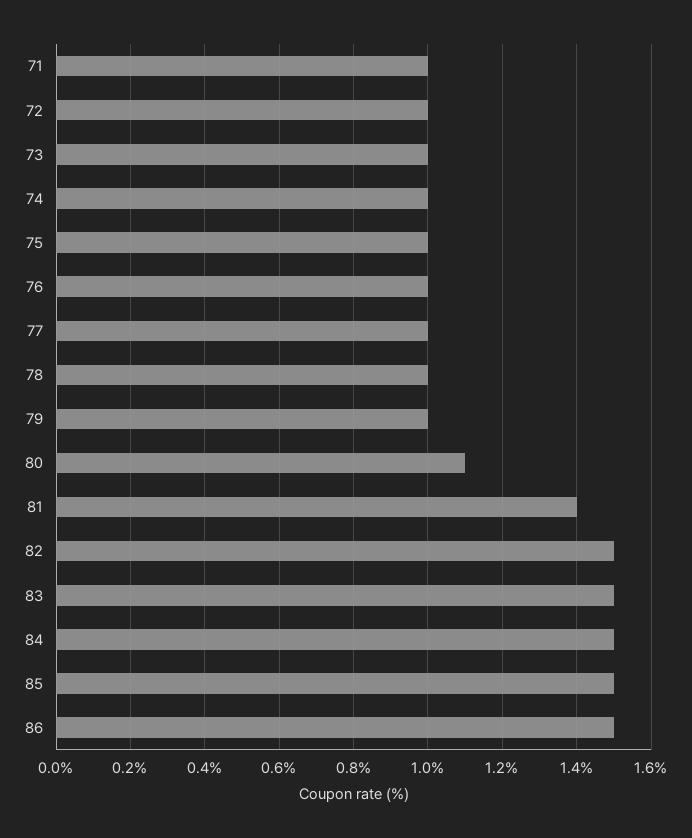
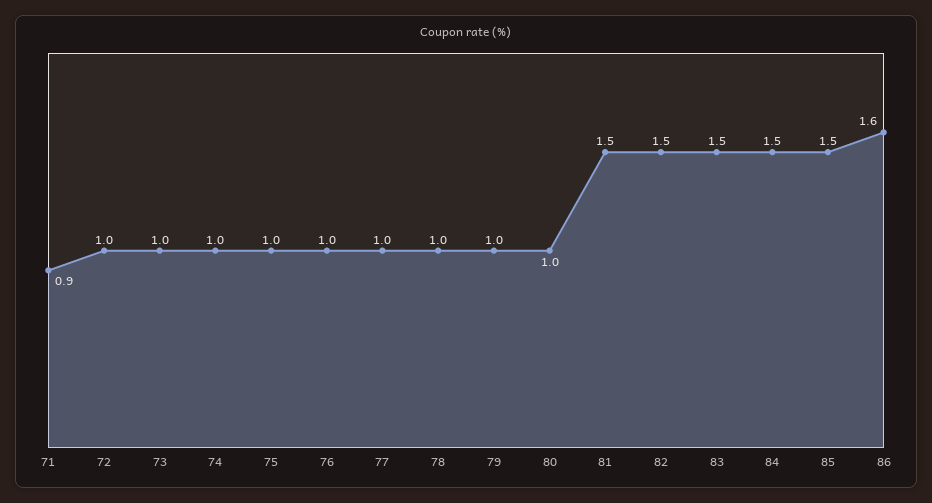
71: 1 -> 0.9
80: 1.1 -> 1
81: 1.4 -> 1.5
86: 1.5 -> 1.6

